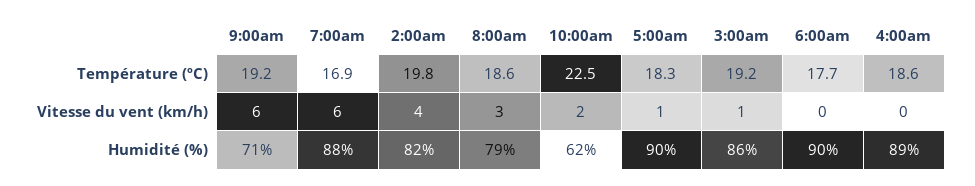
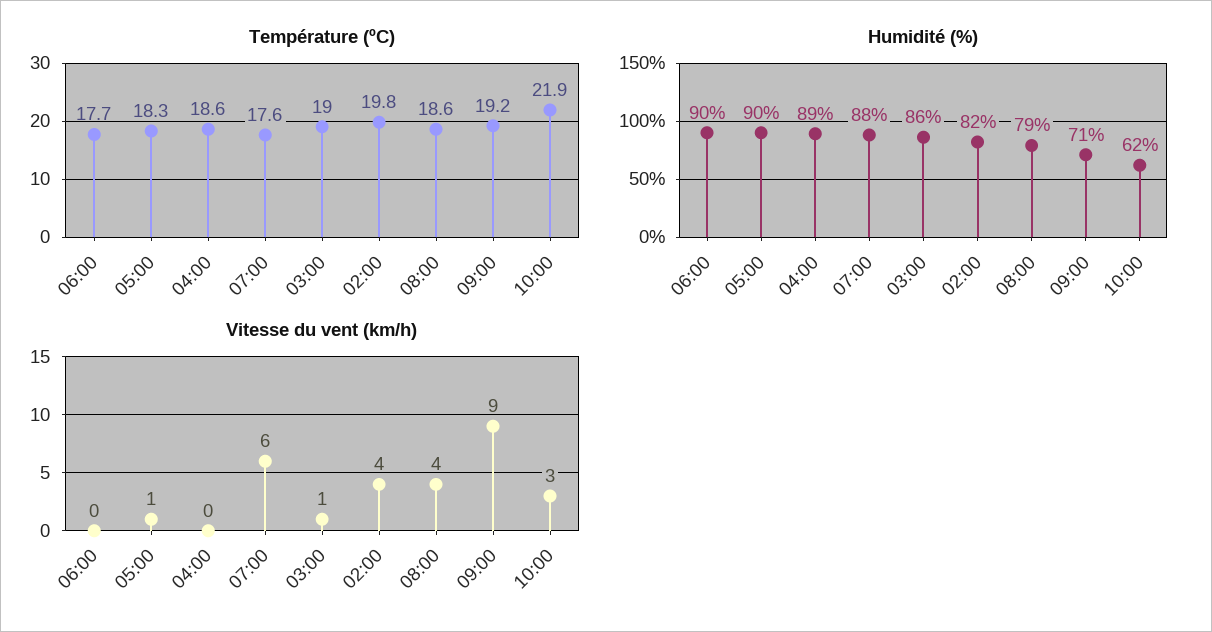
Température (ºC), 7:00am: 16.9 -> 17.6
Température (ºC), 10:00am: 22.5 -> 21.9
Température (ºC), 3:00am: 19.2 -> 19
Vitesse du vent (km/h), 9:00am: 6 -> 9
Vitesse du vent (km/h), 8:00am: 3 -> 4
Vitesse du vent (km/h), 10:00am: 2 -> 3

